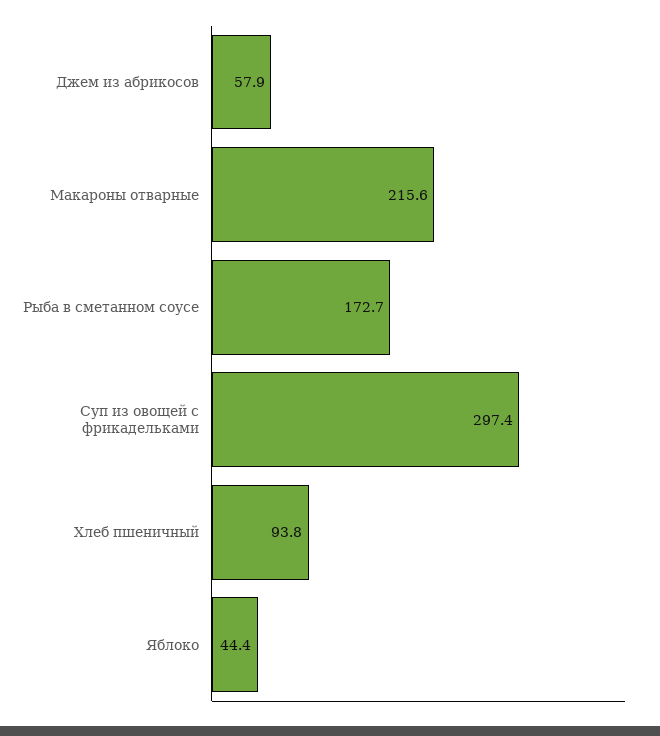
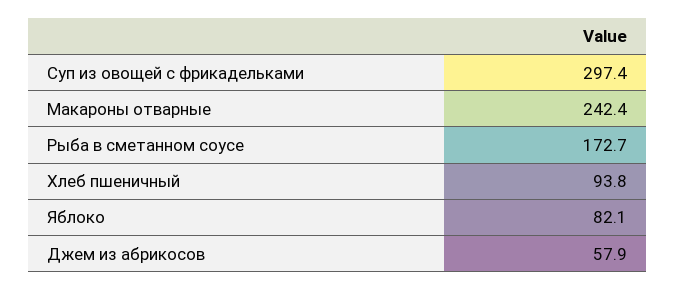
Макароны отварные: 215.6 -> 242.4
Яблоко: 44.4 -> 82.1

